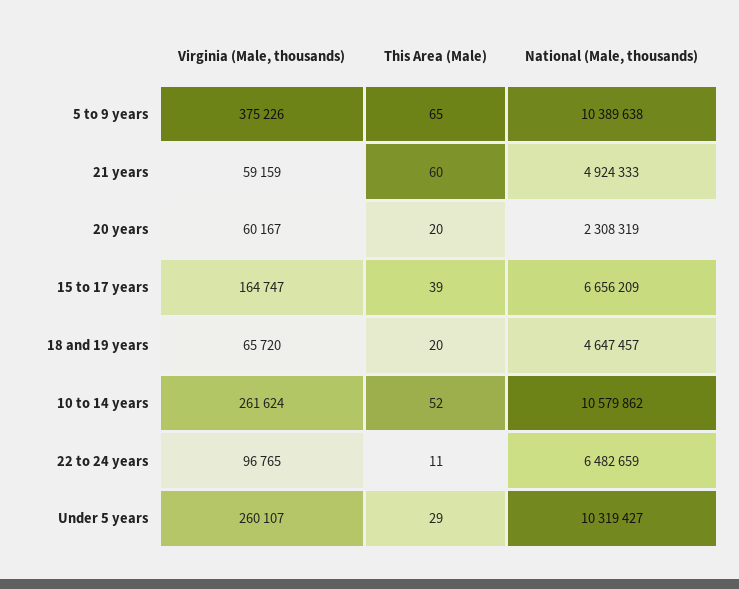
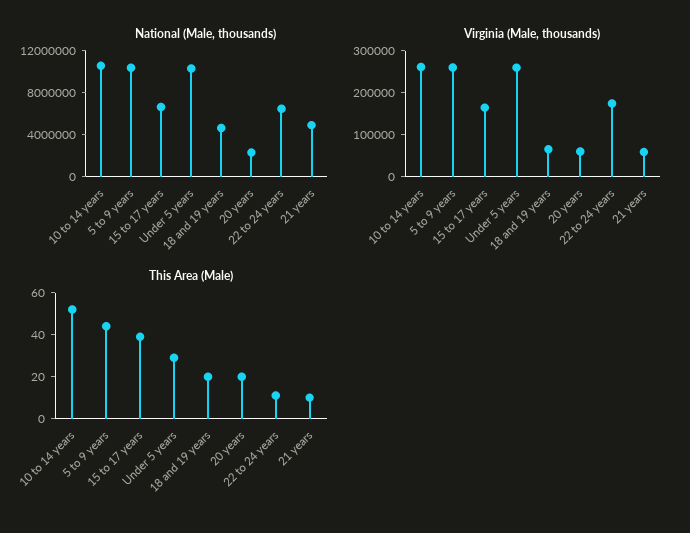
Virginia (Male, thousands), 5 to 9 years: 375226 -> 260000
This Area (Male), 5 to 9 years: 65 -> 45
This Area (Male), 21 years: 60 -> 10
Virginia (Male, thousands), 22 to 24 years: 96765 -> 180000

